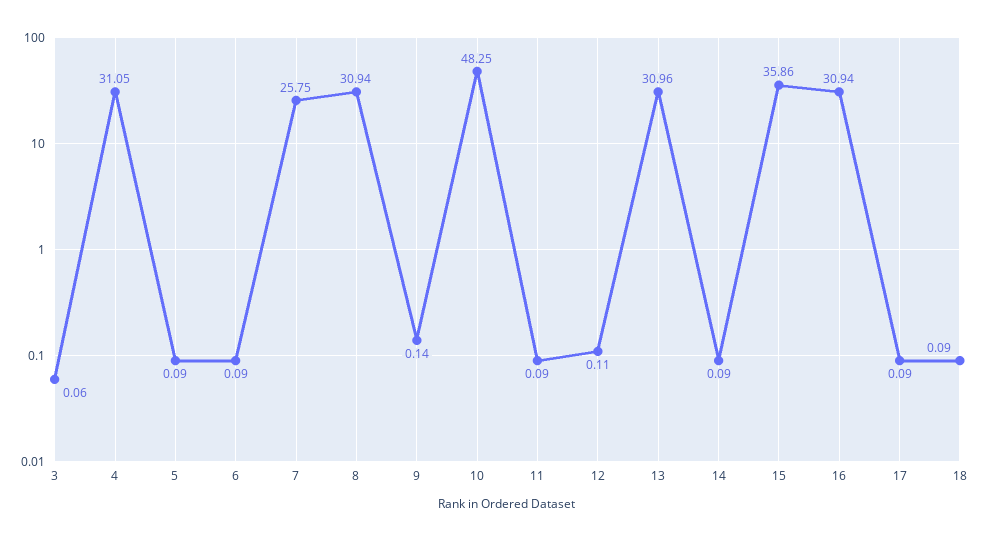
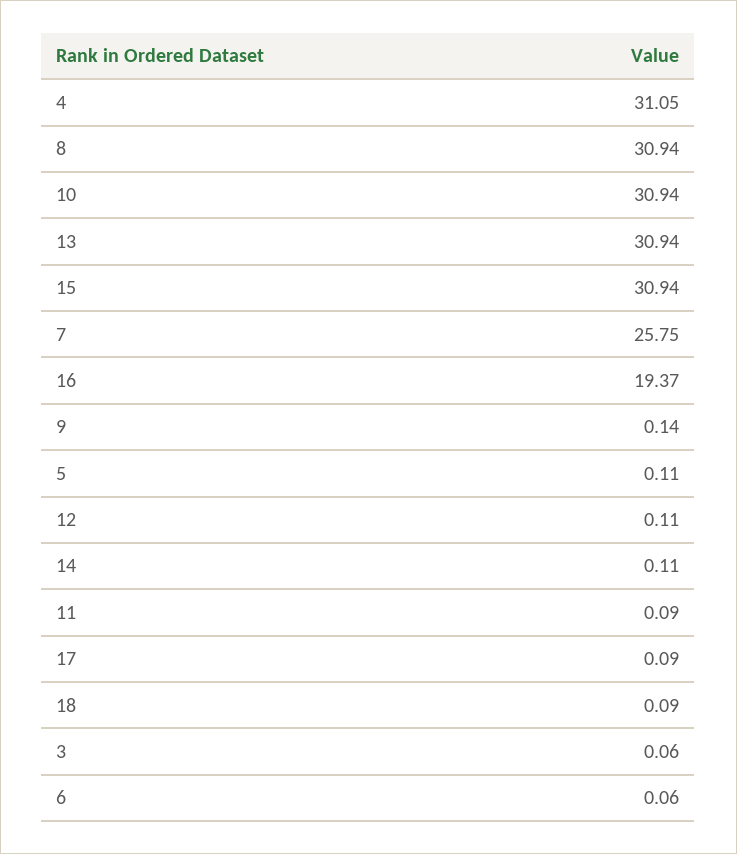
5: 0.09 -> 0.11
6: 0.09 -> 0.06
10: 48.25 -> 30.94
13: 30.96 -> 30.94
14: 0.09 -> 0.11
15: 35.86 -> 30.94
16: 30.94 -> 19.37

